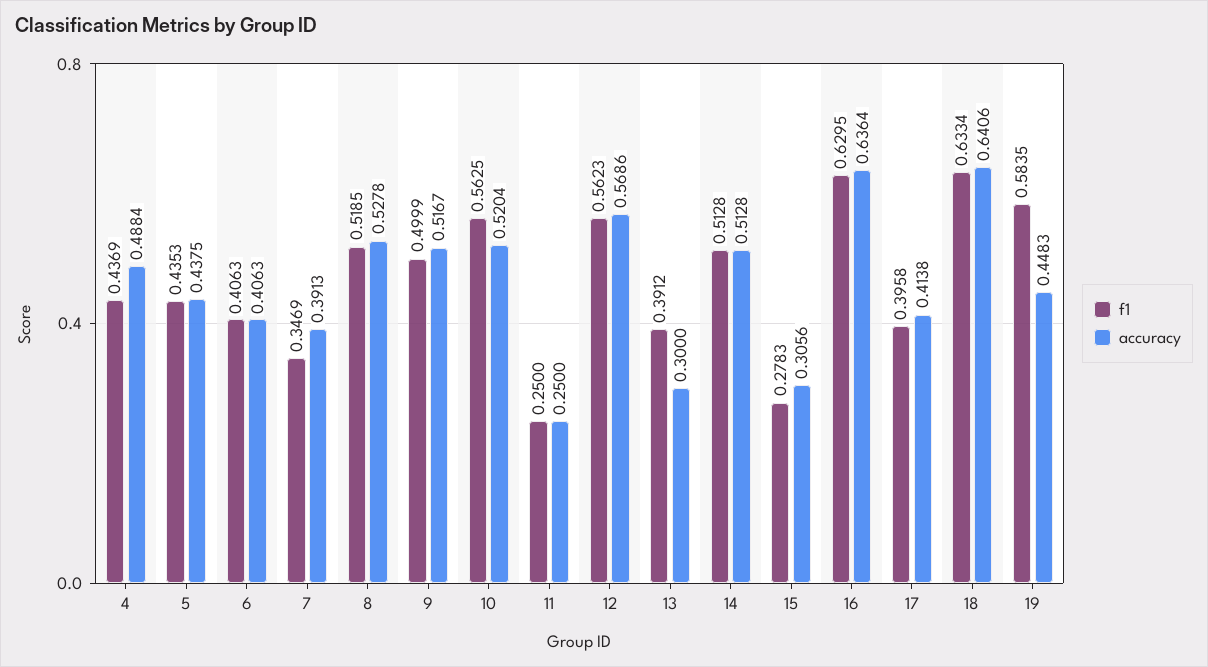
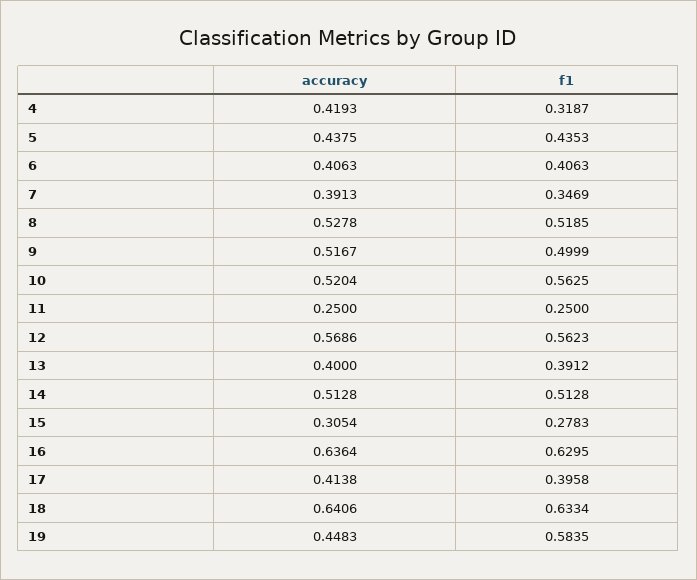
f1, 4: 0.4369 -> 0.3187
accuracy, 4: 0.4884 -> 0.4193
accuracy, 13: 0.3 -> 0.4
accuracy, 15: 0.3056 -> 0.3054

